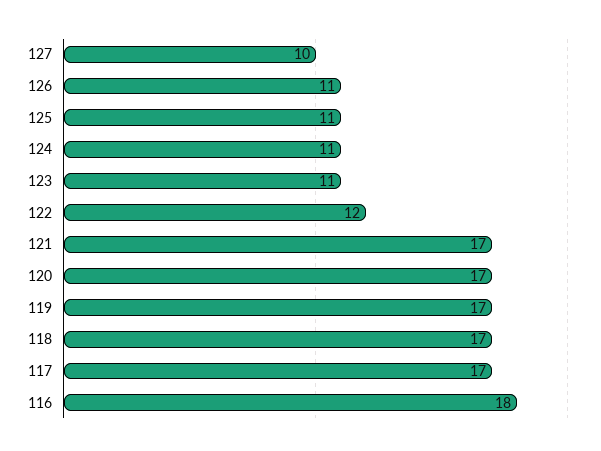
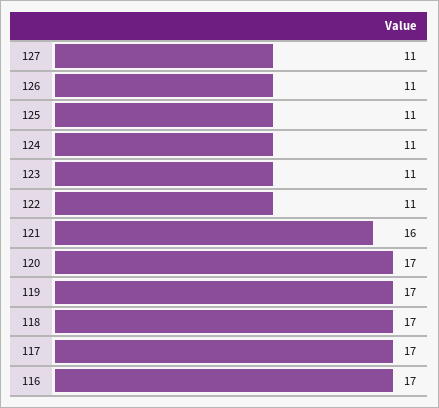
127: 10 -> 11
122: 12 -> 11
121: 17 -> 16
116: 18 -> 17

